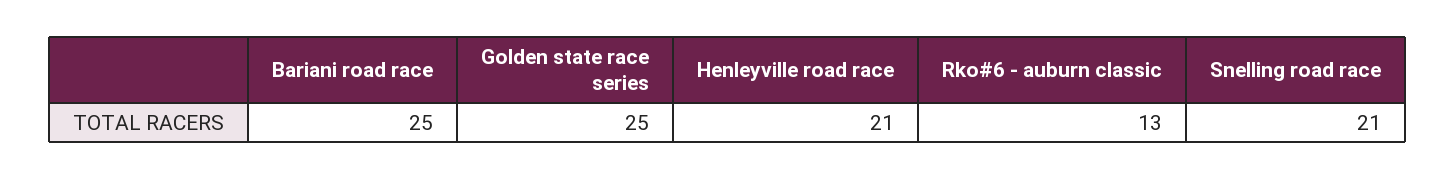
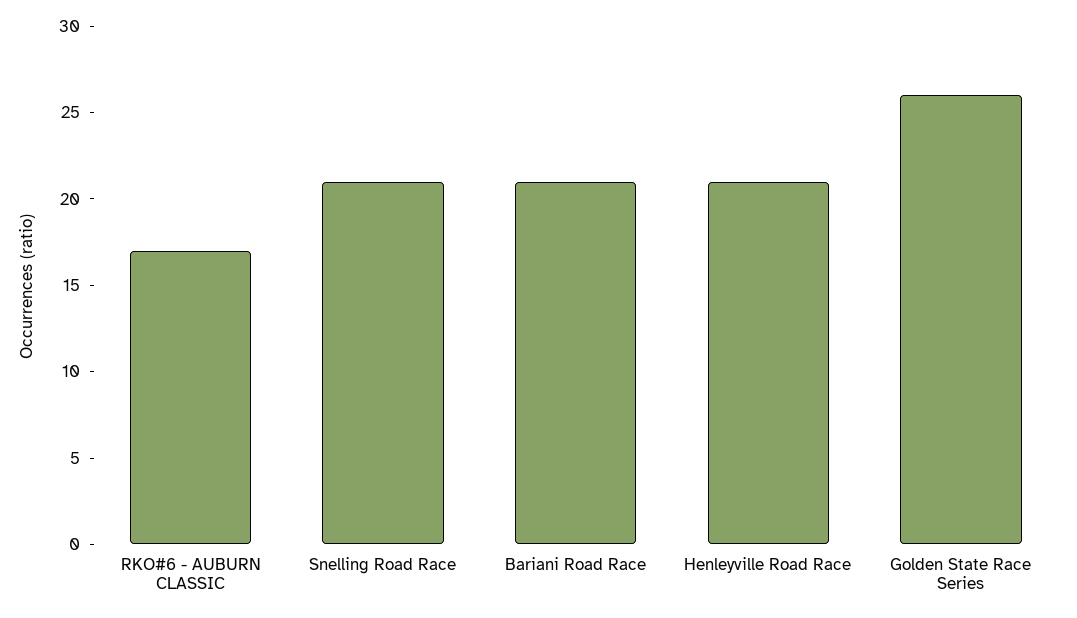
Bariani road race: 25 -> 21
Golden state race series: 25 -> 26
Rko#6 - auburn classic: 13 -> 17

